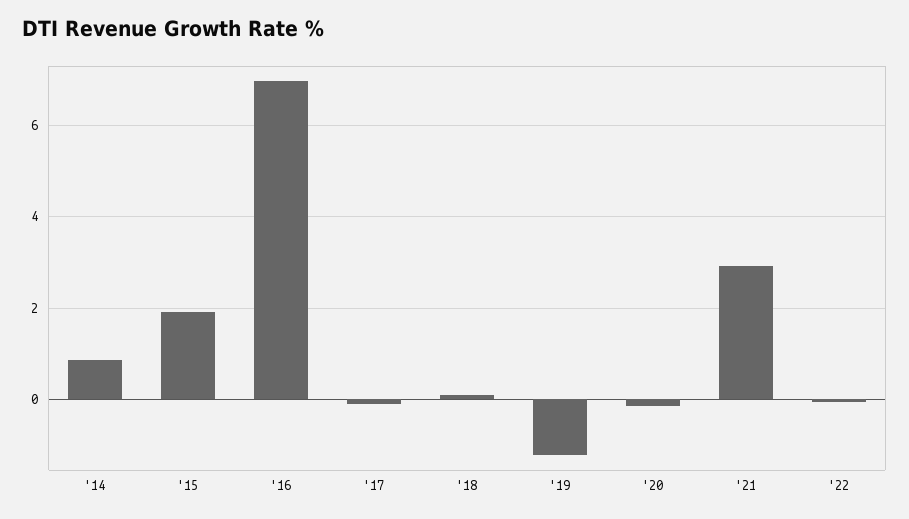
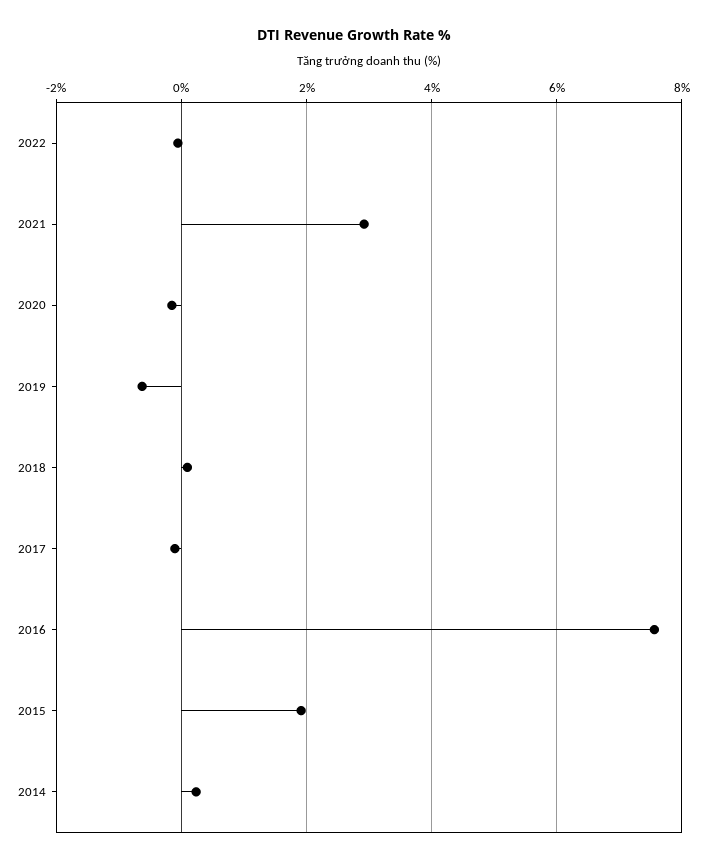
'14: 0.8 -> 0.2
'16: 7 -> 7.6
'19: -1.2 -> -0.6

